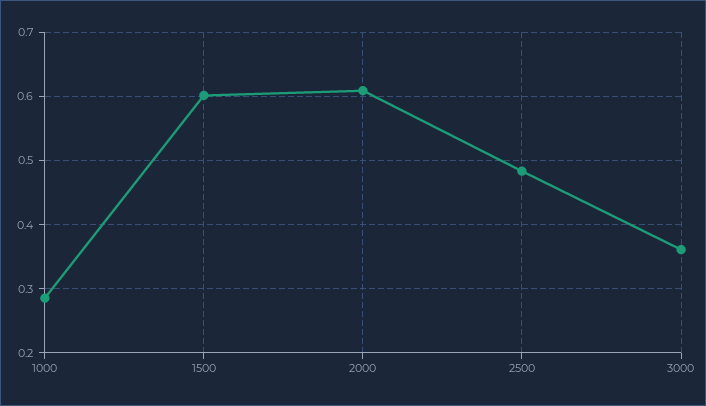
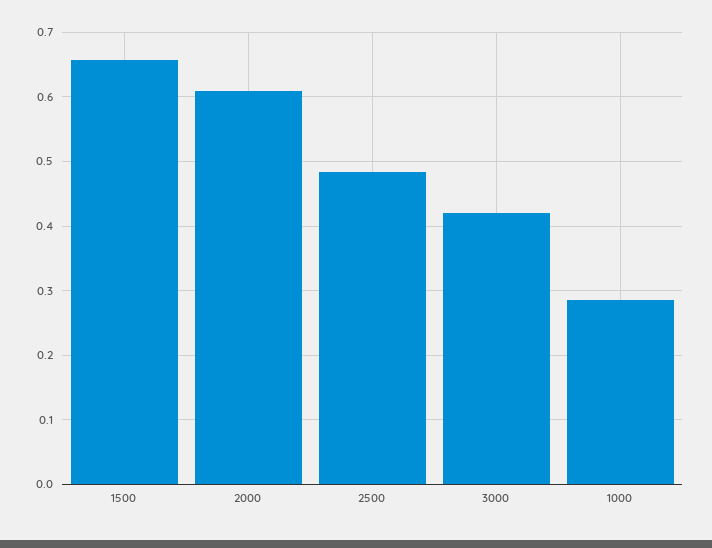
1500: 0.6 -> 0.66
3000: 0.36 -> 0.42

